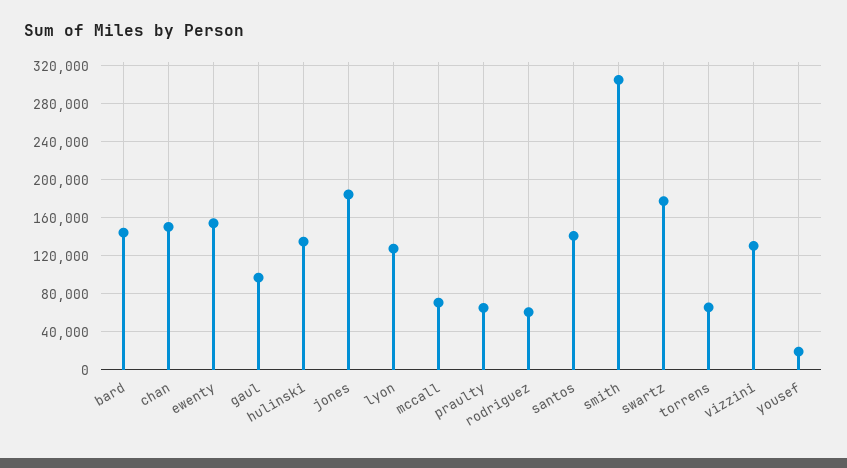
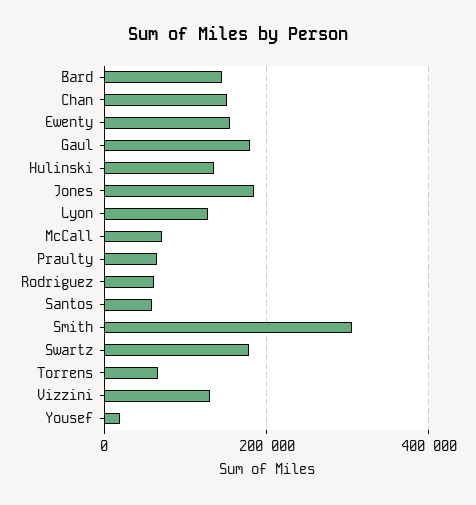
gaul: 100000 -> 180000
santos: 140000 -> 60000

